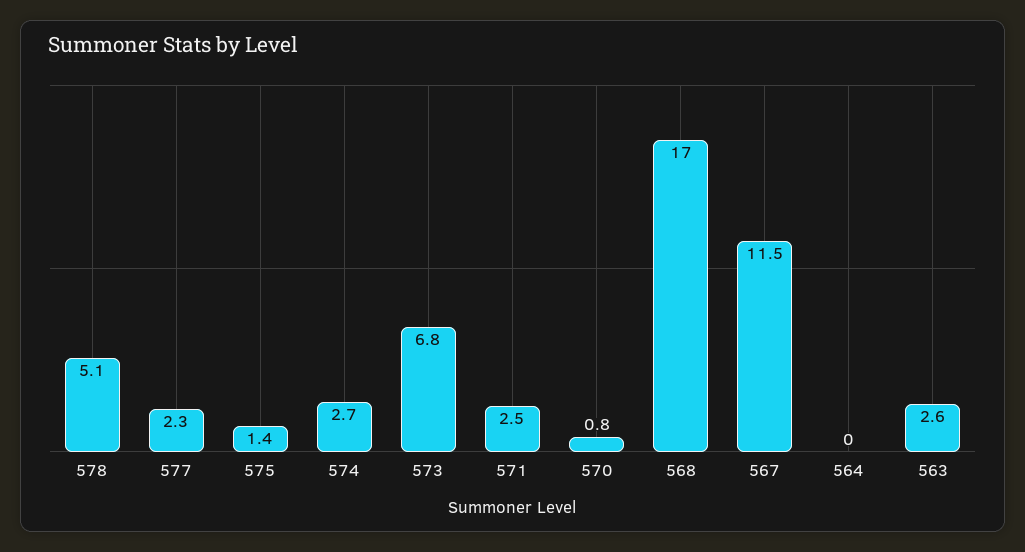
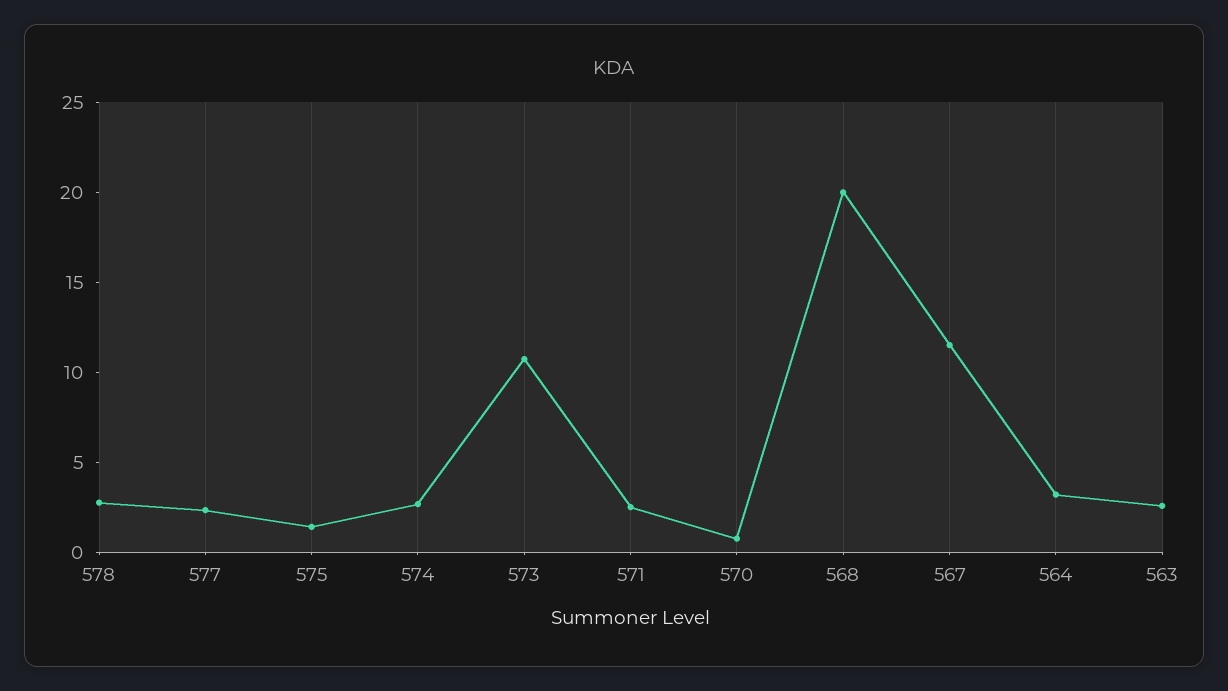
578: 5.1 -> 3
573: 6.8 -> 11
568: 17 -> 20
564: 0 -> 3

